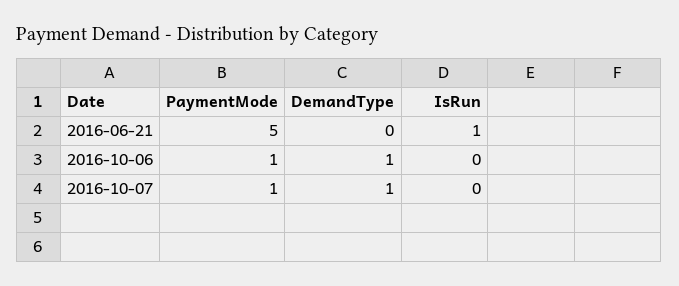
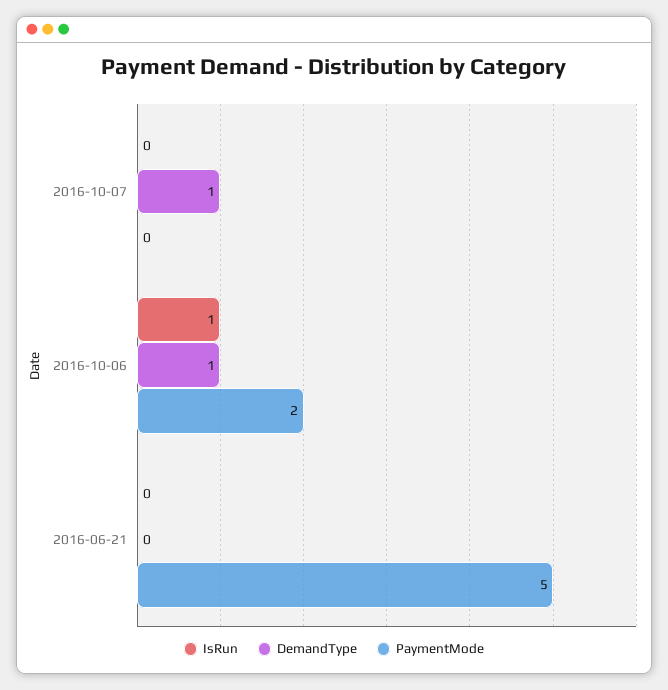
IsRun, 2016-06-21: 1 -> 0
PaymentMode, 2016-10-06: 1 -> 2
IsRun, 2016-10-06: 0 -> 1
PaymentMode, 2016-10-07: 1 -> 0

